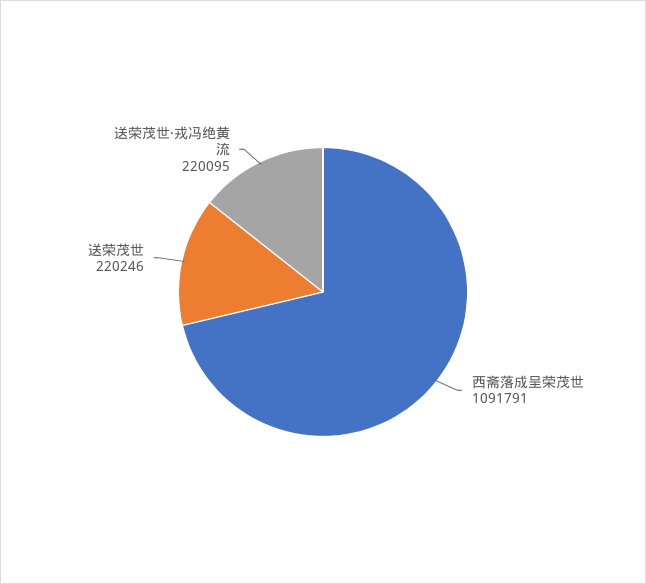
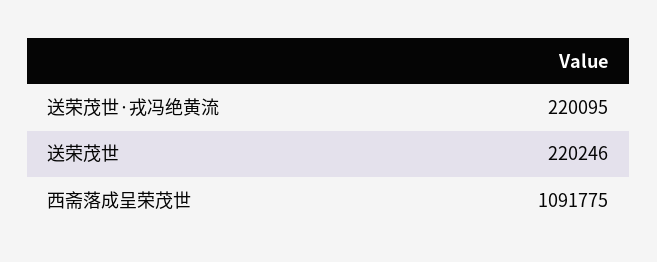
西斋落成呈荣茂世: 1091791 -> 1091775

